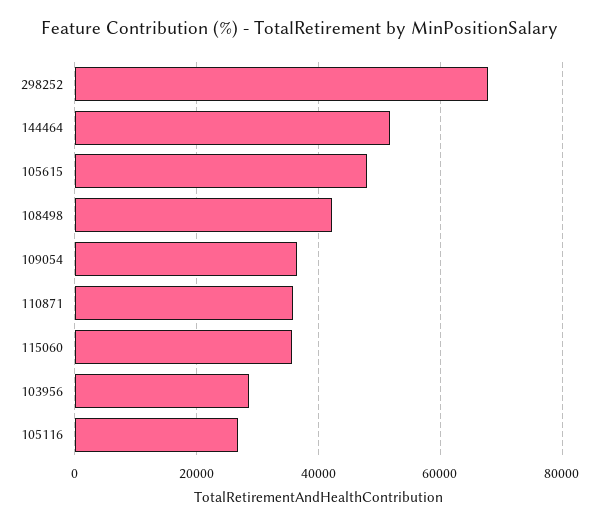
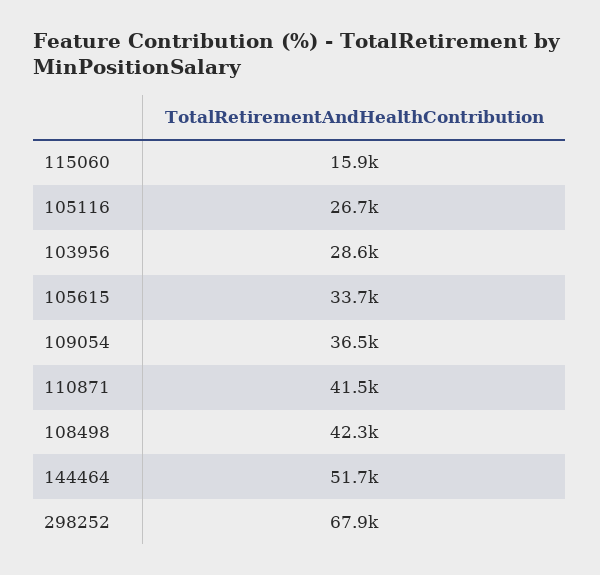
105615: 48000 -> 33700
110871: 36000 -> 41500
115060: 36000 -> 15900

